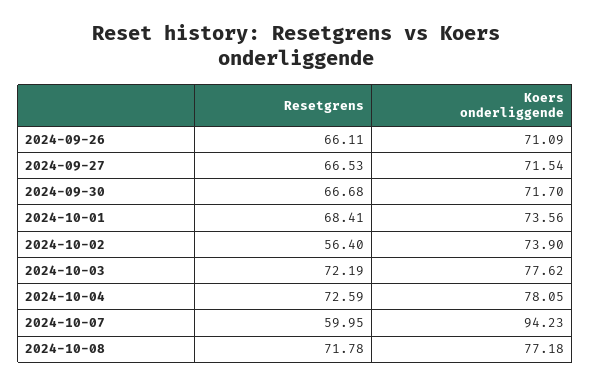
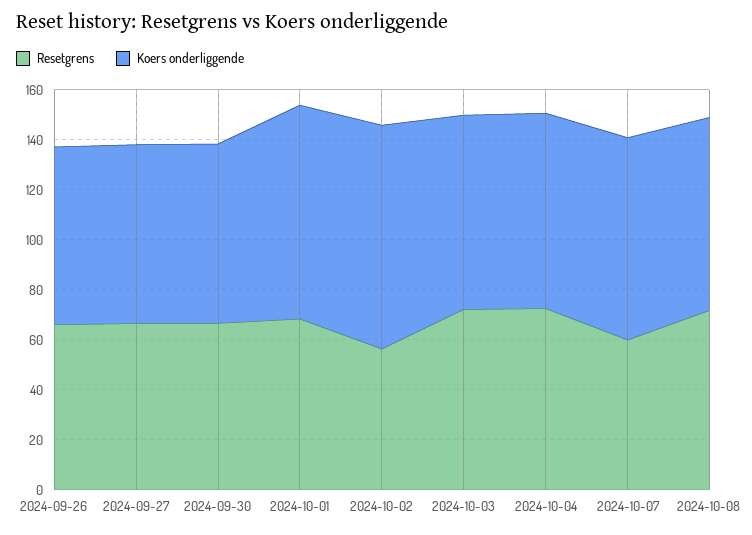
Koers onderliggende, 2024-10-01: 73.56 -> 85
Koers onderliggende, 2024-10-02: 73.9 -> 90
Koers onderliggende, 2024-10-07: 94.23 -> 80

